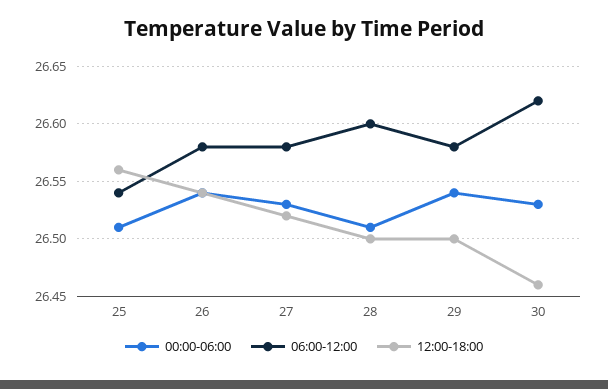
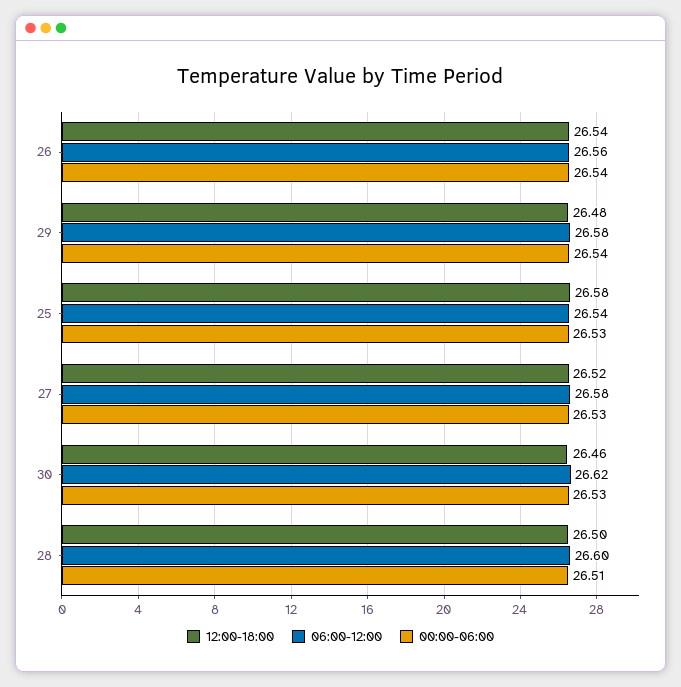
00:00-06:00, 25: 26.51 -> 26.53
12:00-18:00, 25: 26.56 -> 26.58
06:00-12:00, 26: 26.58 -> 26.56
12:00-18:00, 29: 26.5 -> 26.48

